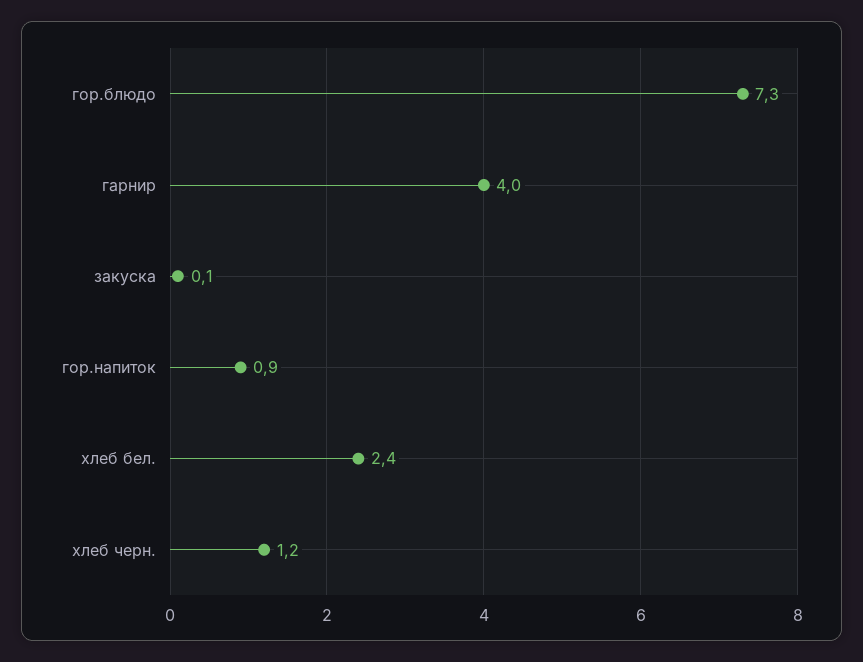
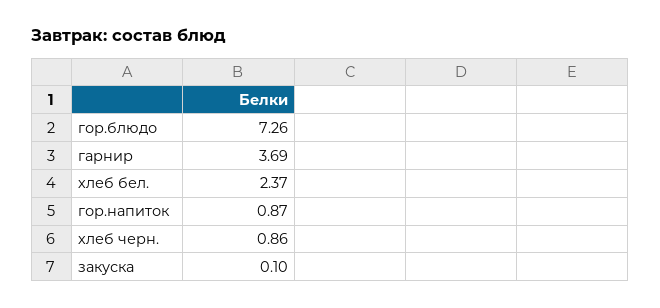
гарнир: 4 -> 3.69
хлеб черн.: 1.2 -> 0.86

